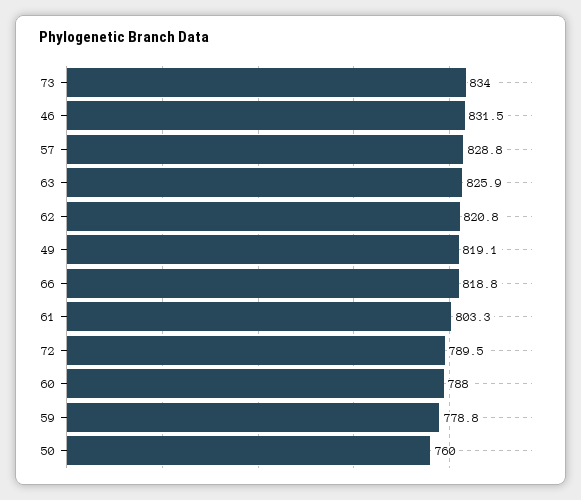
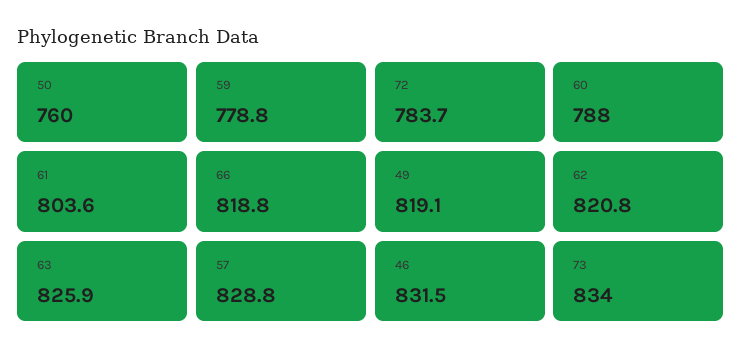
61: 803.3 -> 803.6
72: 789.5 -> 783.7

